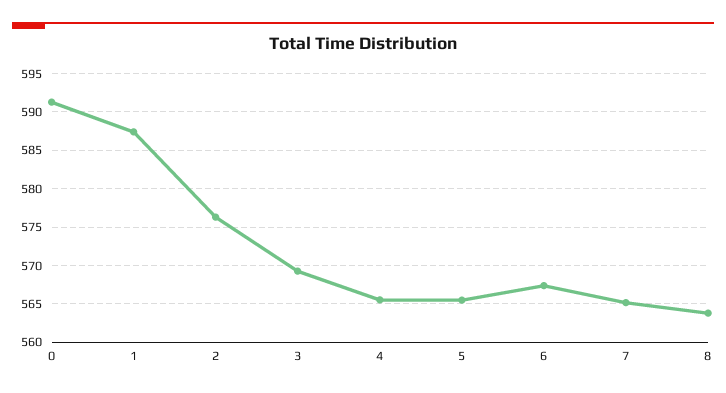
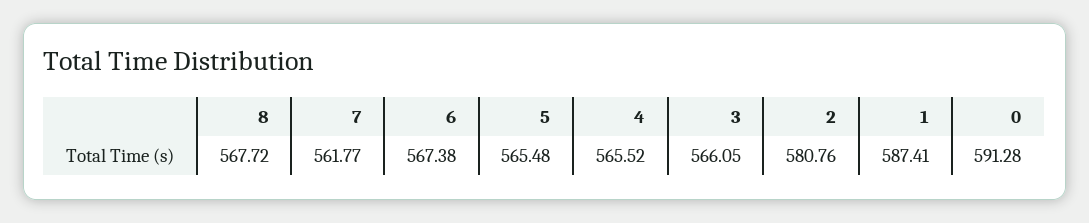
2: 576 -> 580.76
3: 569 -> 566.05
7: 565 -> 561.77
8: 564 -> 567.72

